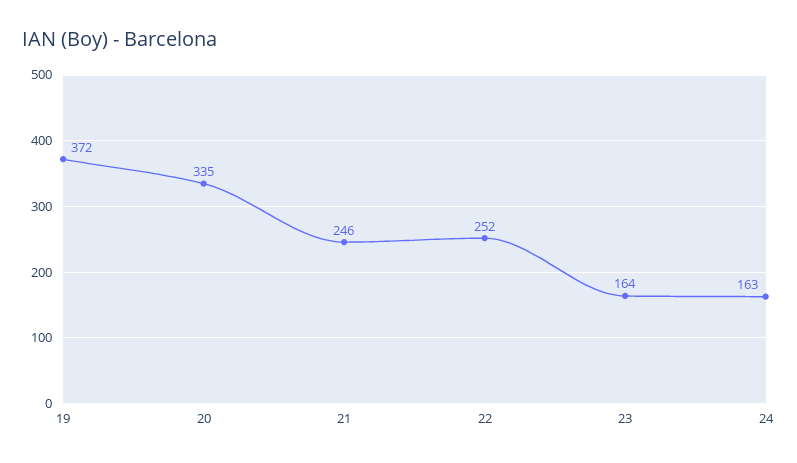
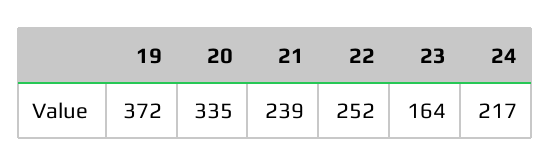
21: 246 -> 239
24: 163 -> 217

